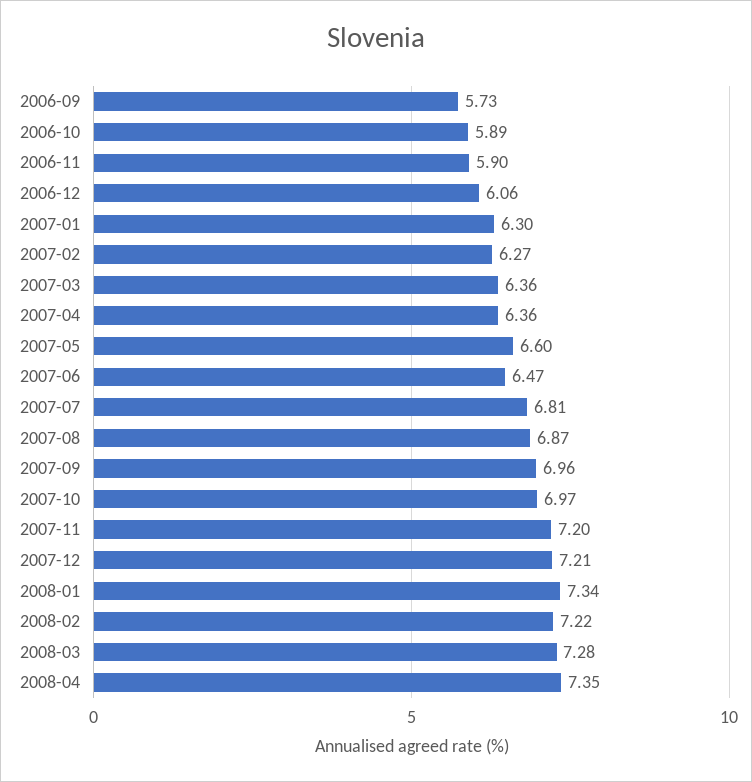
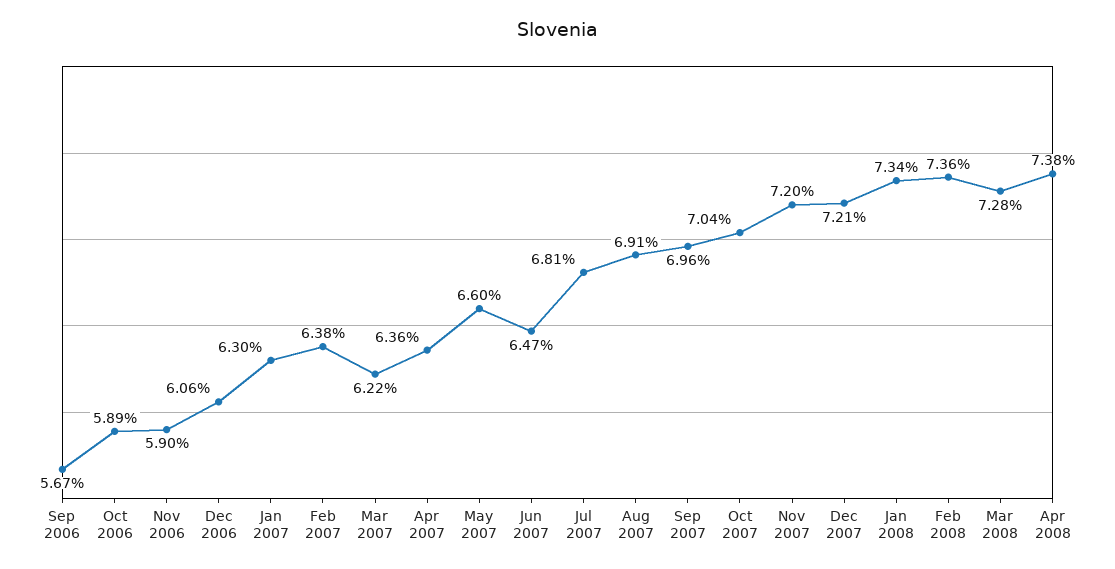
2006-09: 5.73 -> 5.67
2007-02: 6.27 -> 6.38
2007-03: 6.36 -> 6.22
2007-08: 6.87 -> 6.91
2007-10: 6.97 -> 7.04
2008-02: 7.22 -> 7.36
2008-04: 7.35 -> 7.38

